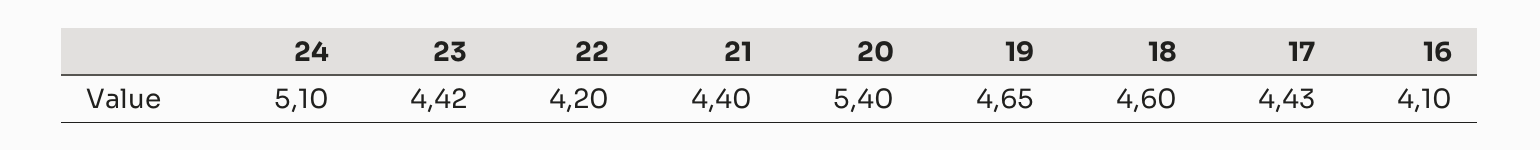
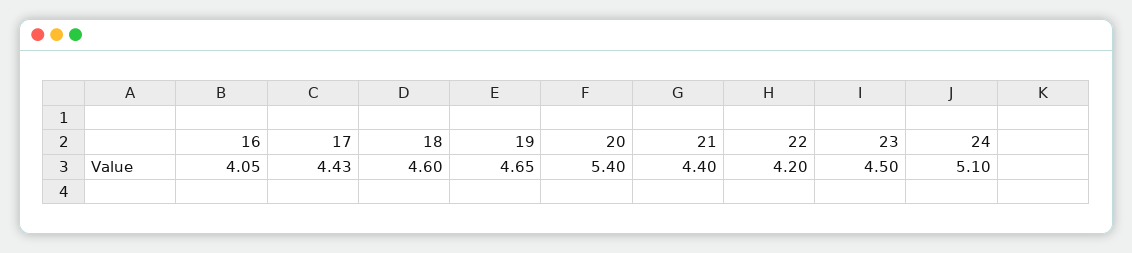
23: 4.42 -> 4.5
16: 4.1 -> 4.05

